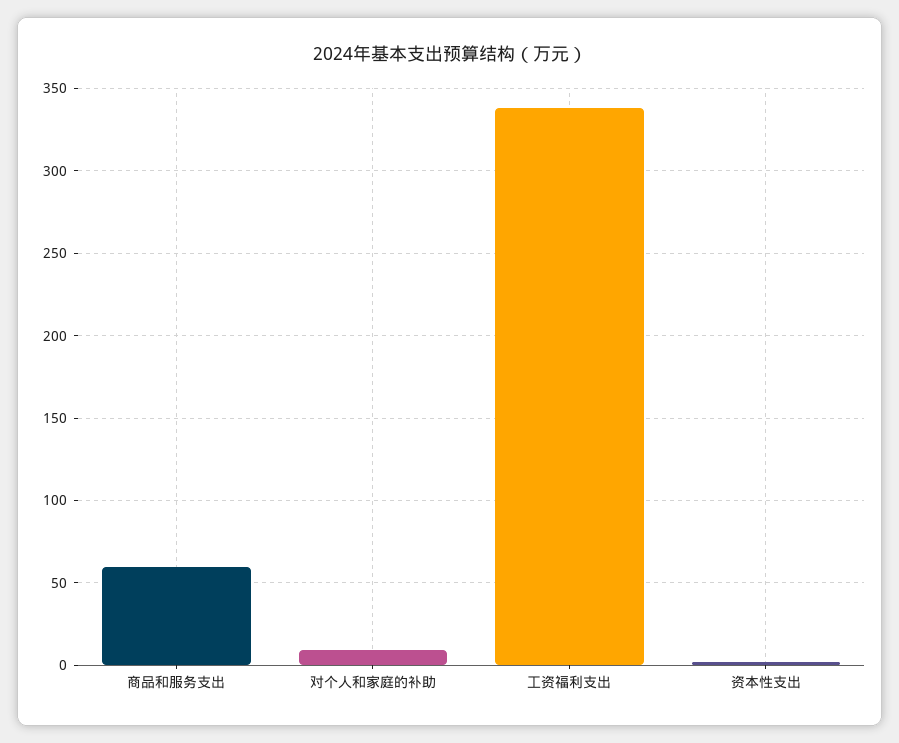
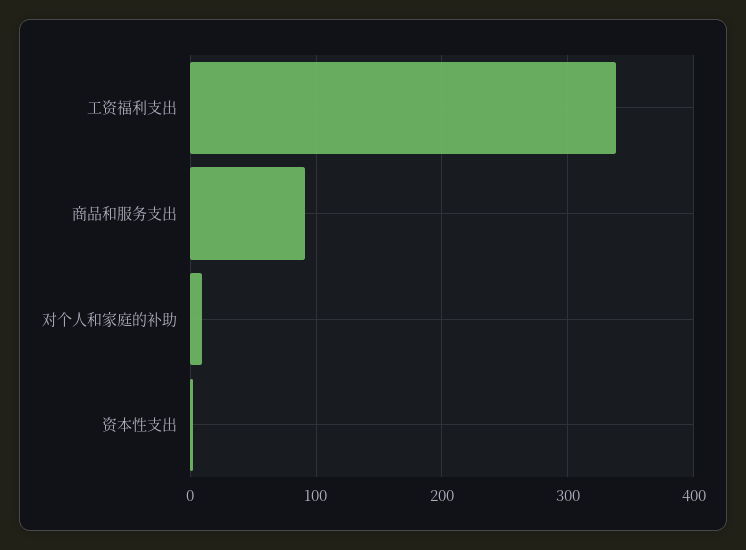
商品和服务支出: 60 -> 90

